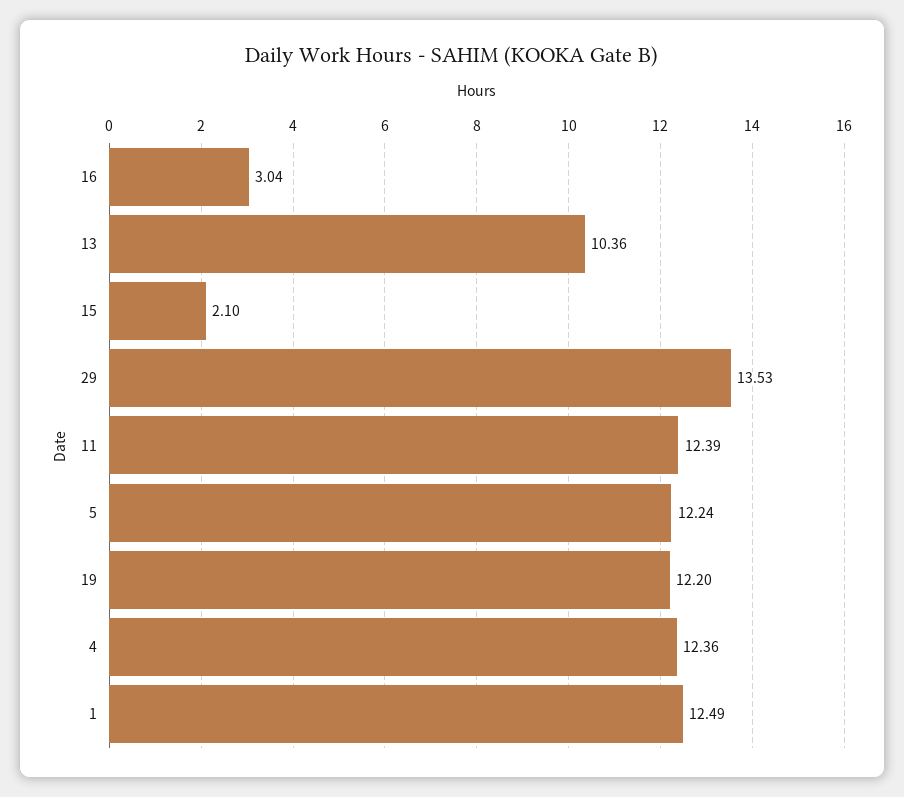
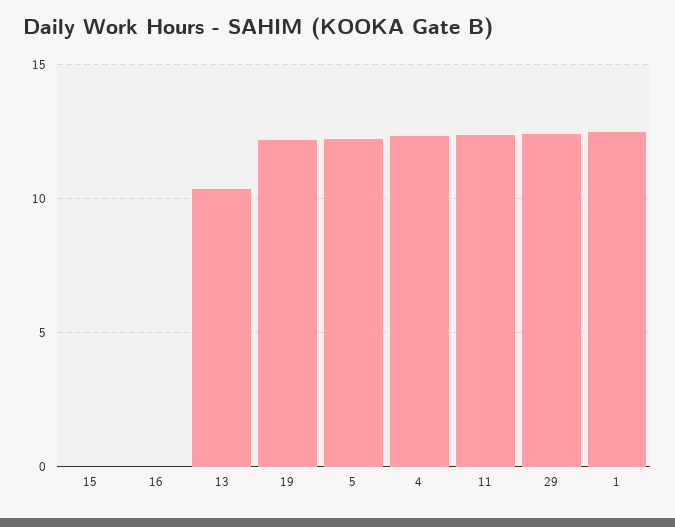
16: 3.04 -> 0
15: 2.1 -> 0
29: 13.53 -> 12.5

